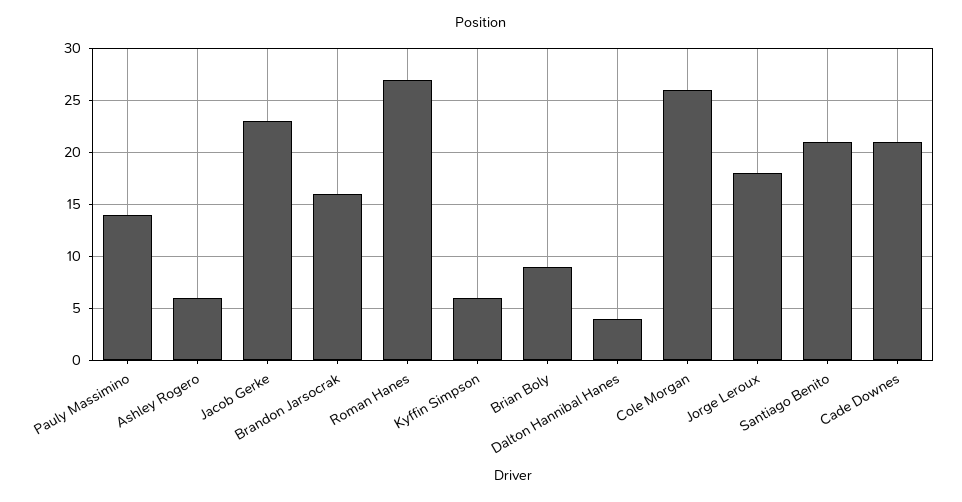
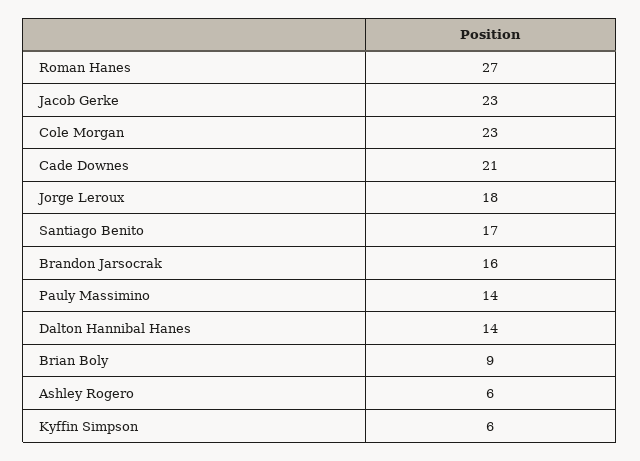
Dalton Hannibal Hanes: 4 -> 14
Cole Morgan: 26 -> 23
Santiago Benito: 21 -> 17

